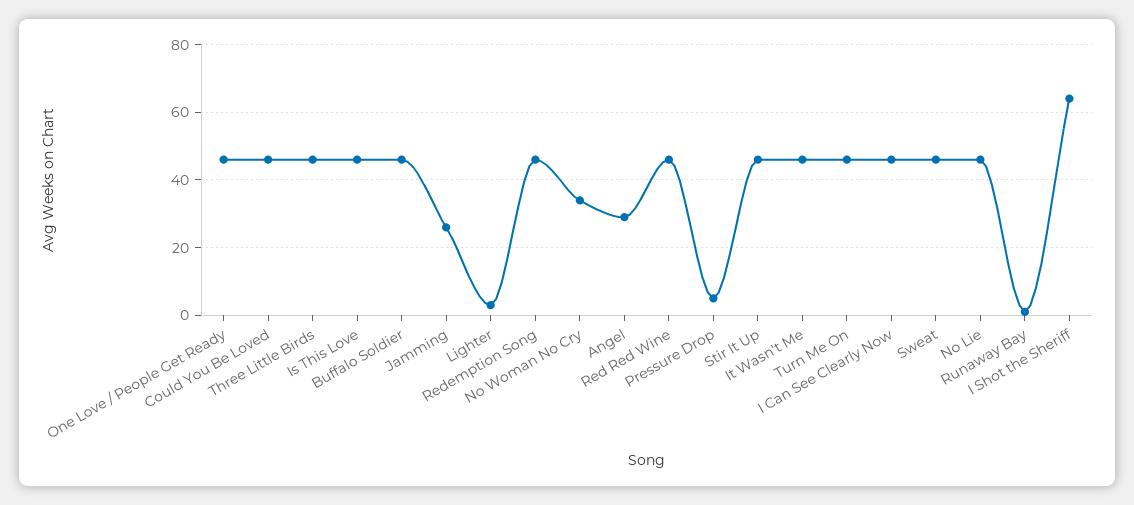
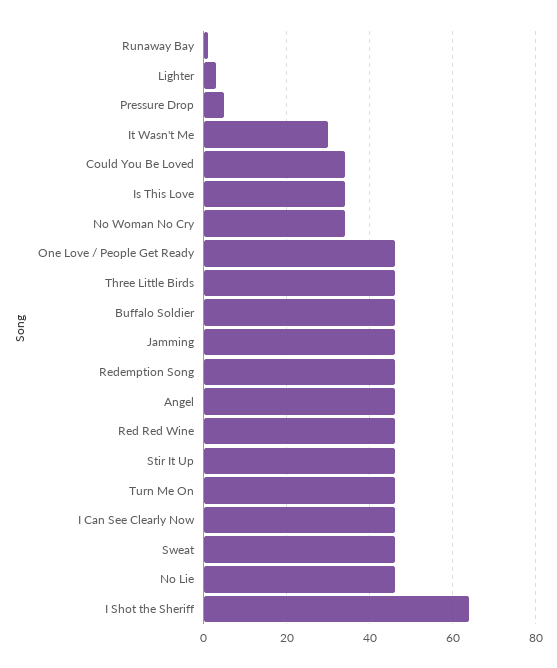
Could You Be Loved: 45 -> 35
Is This Love: 45 -> 35
Jamming: 25 -> 45
Angel: 30 -> 45
It Wasn't Me: 45 -> 30

